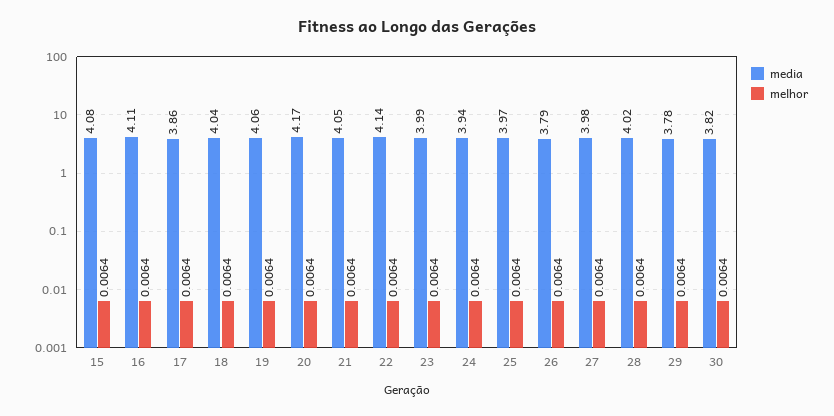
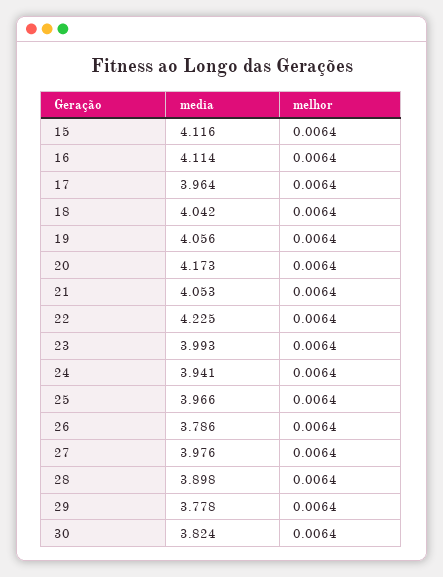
media, 15: 4.08 -> 4.116
media, 17: 3.86 -> 3.964
media, 22: 4.14 -> 4.225
media, 28: 4.02 -> 3.898

